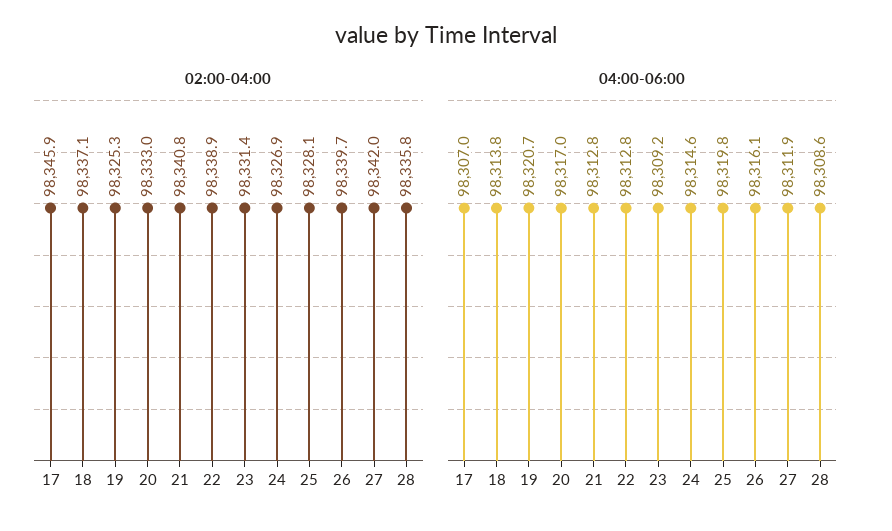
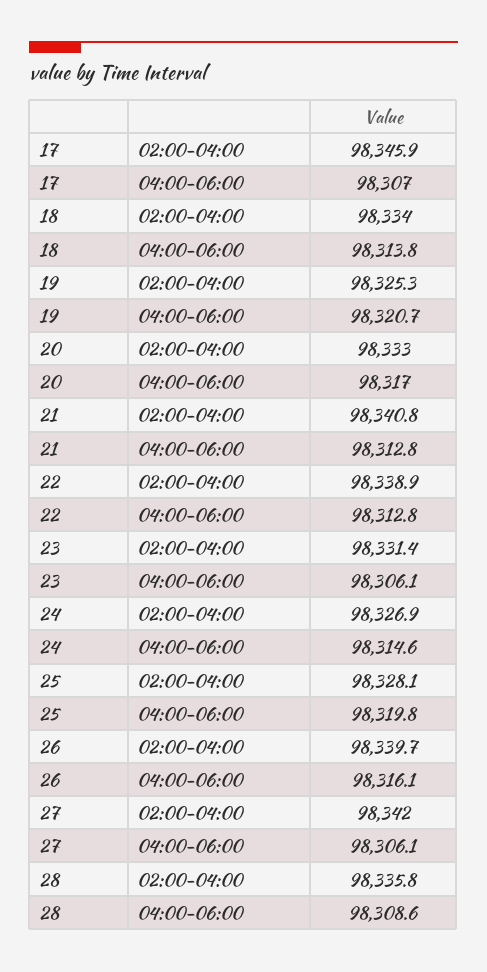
02:00-04:00, 18: 98337.1 -> 98334
04:00-06:00, 23: 98309.2 -> 98306.1
04:00-06:00, 27: 98311.9 -> 98306.1

